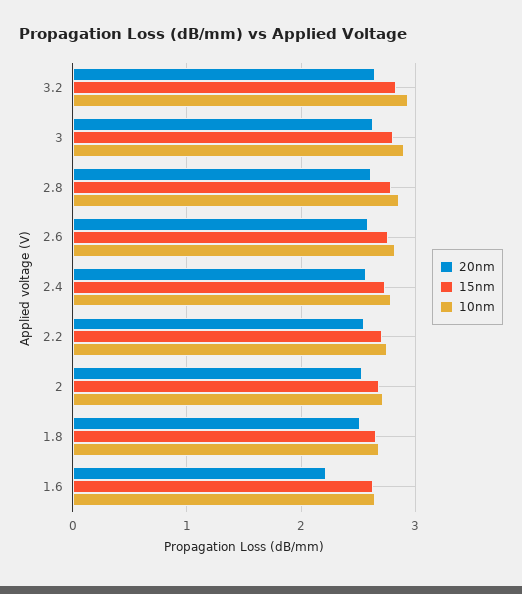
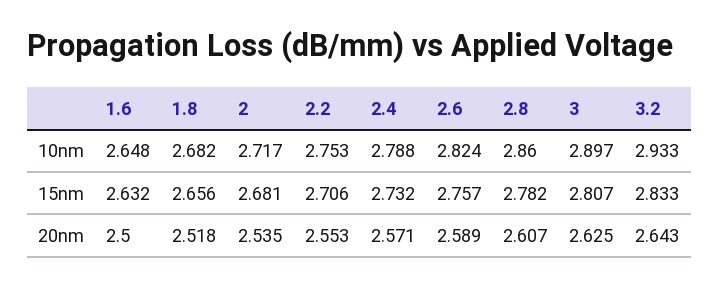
20nm, 1.6: 2.2 -> 2.5

